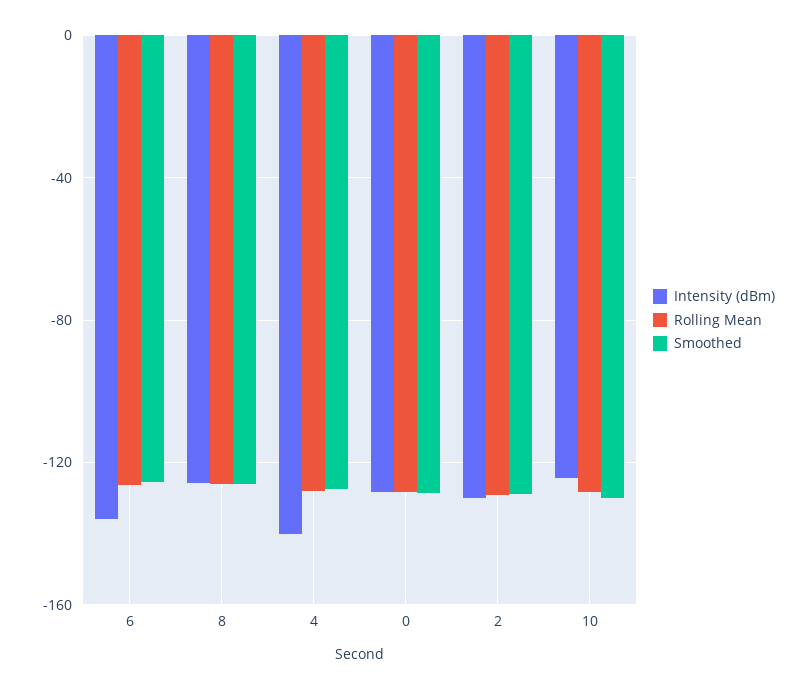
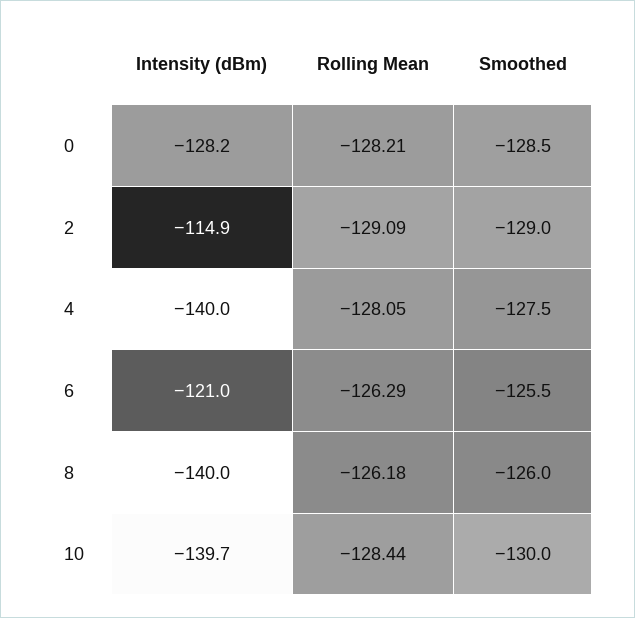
Intensity (dBm), 6: -135 -> -121
Intensity (dBm), 8: -125 -> -140
Intensity (dBm), 2: -130 -> -114.9
Intensity (dBm), 10: -125 -> -139.7

